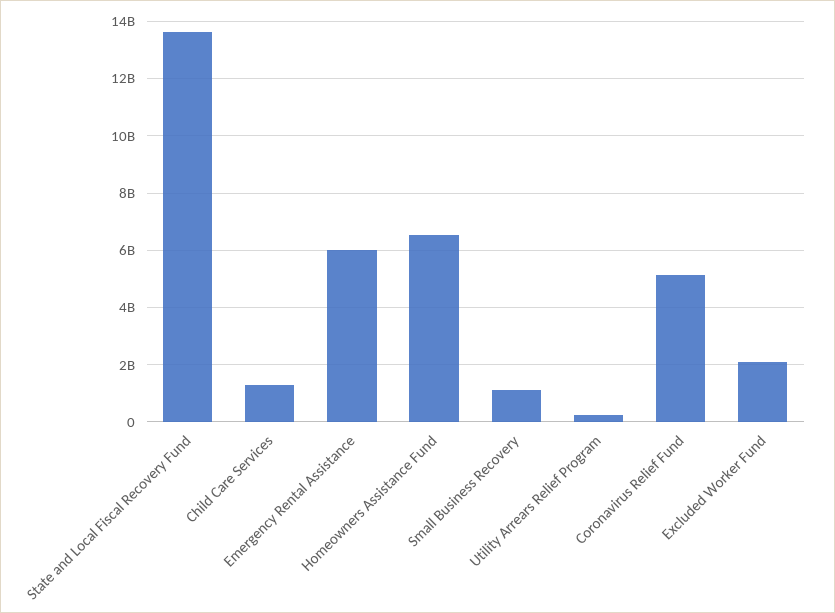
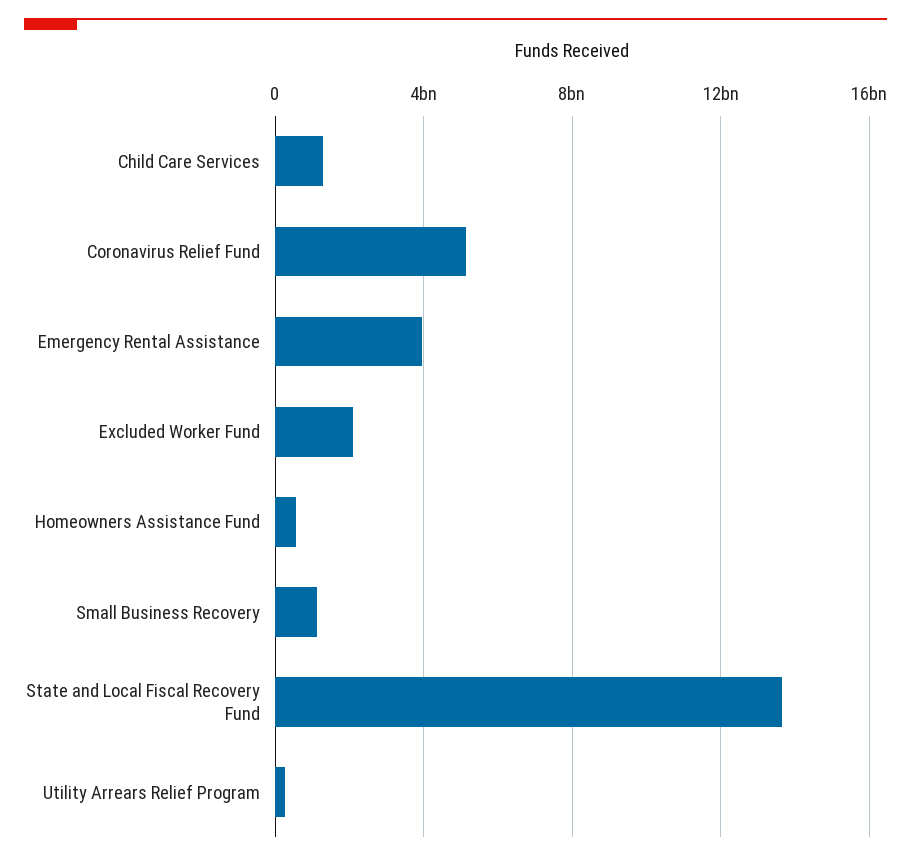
Emergency Rental Assistance: 6000000000 -> 4000000000
Homeowners Assistance Fund: 6500000000 -> 500000000

